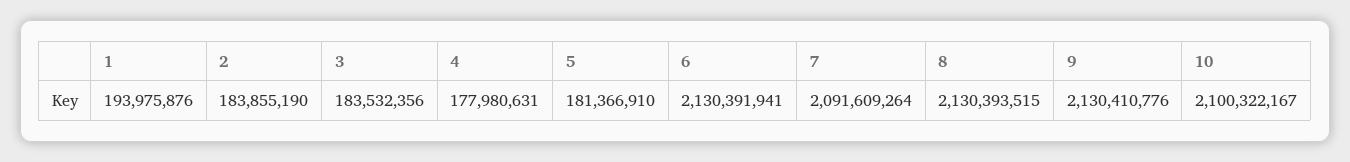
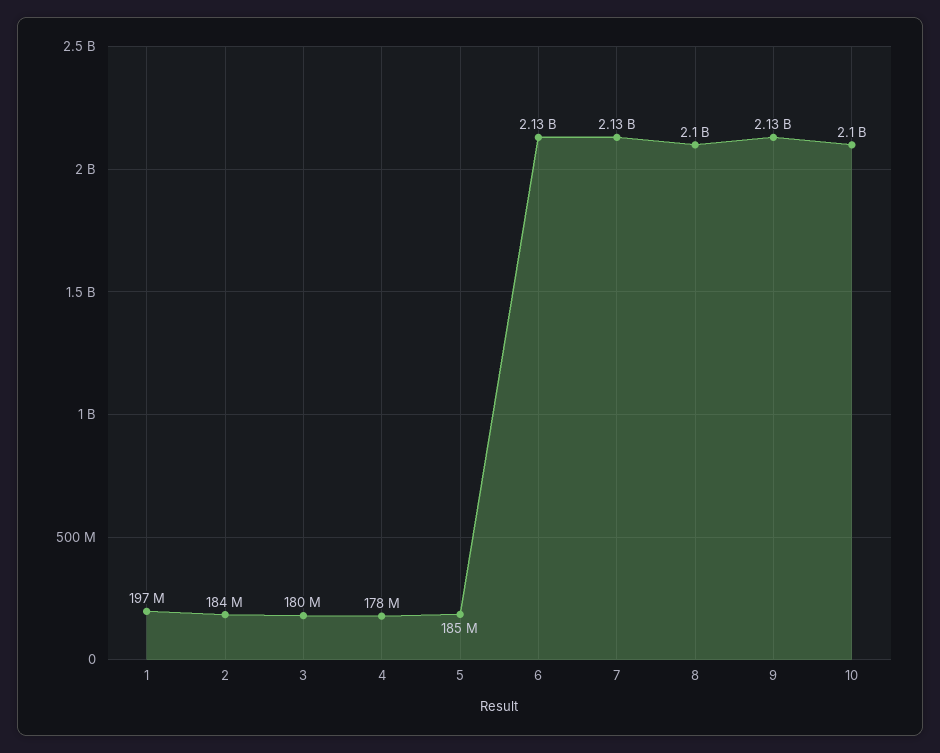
1: 193975876 -> 197000000
3: 183532356 -> 180000000
5: 181366910 -> 185000000
7: 2091609264 -> 2130000000
8: 2130393515 -> 2100000000

